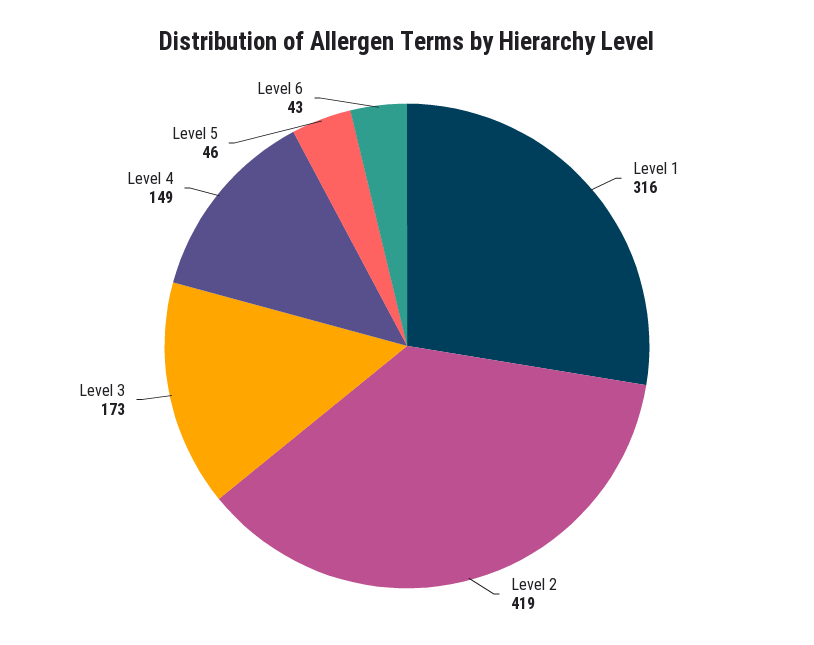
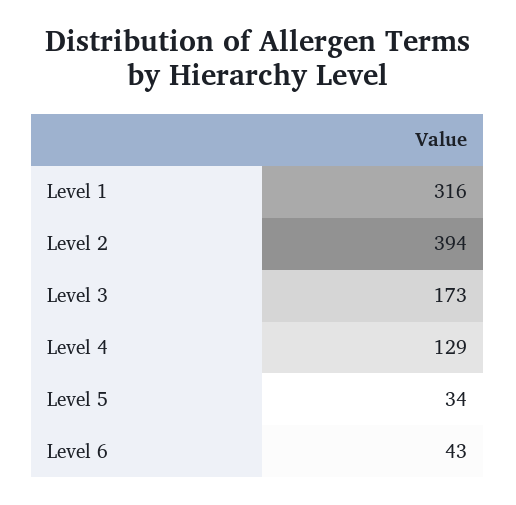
Level 2: 419 -> 394
Level 4: 149 -> 129
Level 5: 46 -> 34

